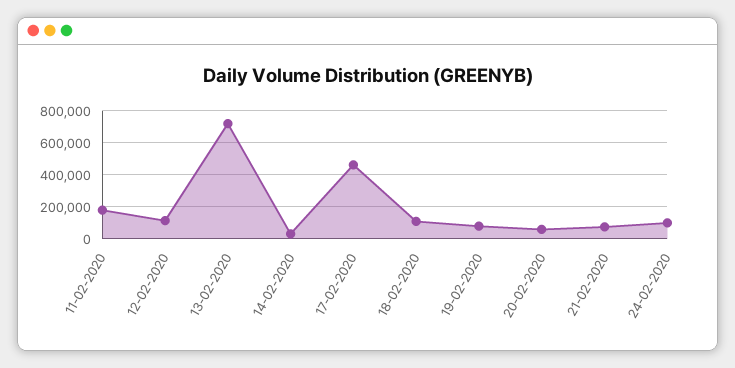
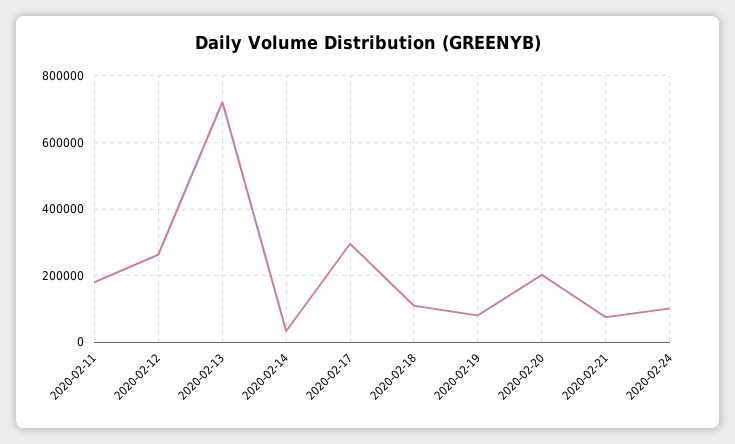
12-02-2020: 100000 -> 260000
17-02-2020: 450000 -> 300000
20-02-2020: 50000 -> 200000

